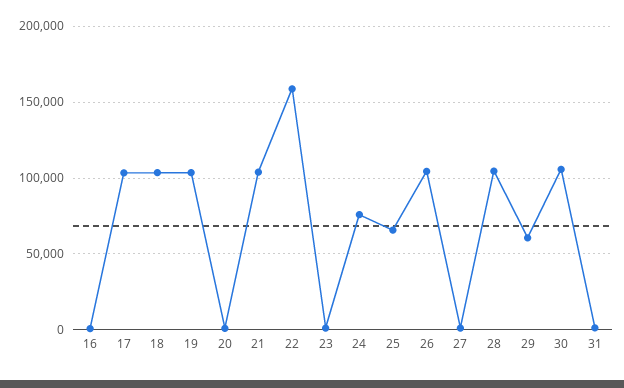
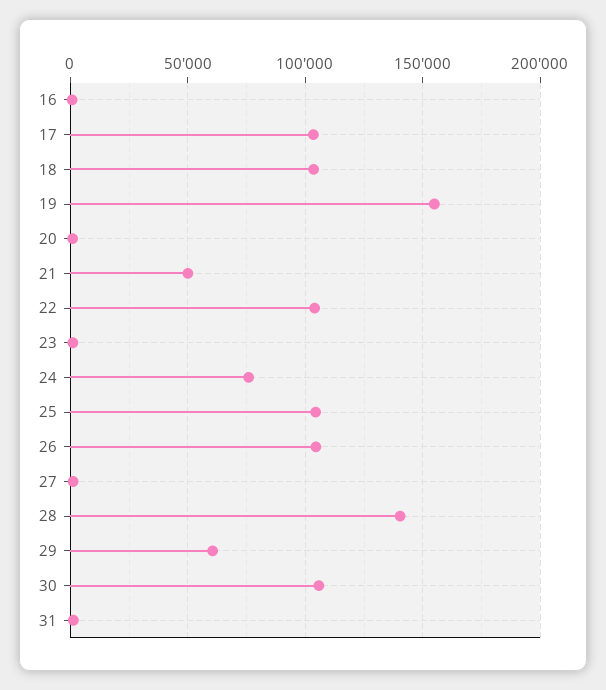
19: 105000 -> 155000
21: 105000 -> 50000
22: 160000 -> 105000
25: 65000 -> 105000
28: 105000 -> 140000

